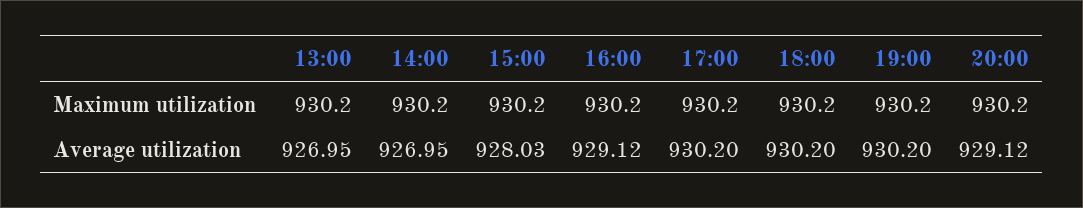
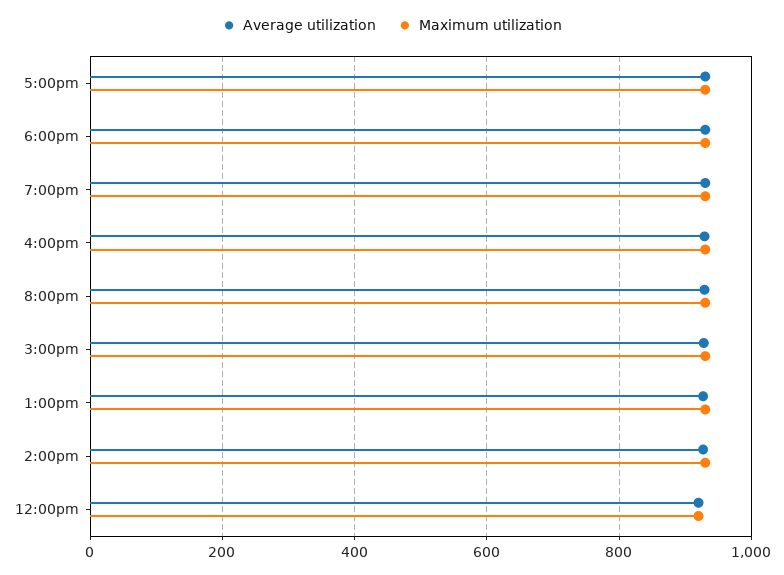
Average utilization, 12:00pm: none -> 920
Maximum utilization, 12:00pm: none -> 920

